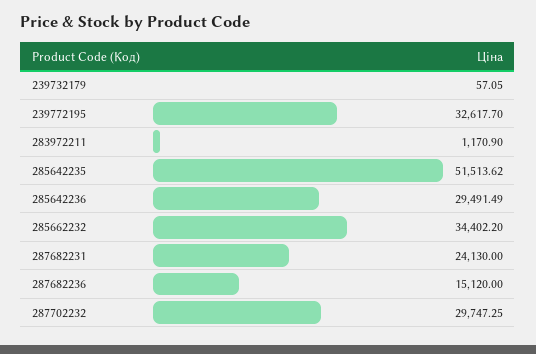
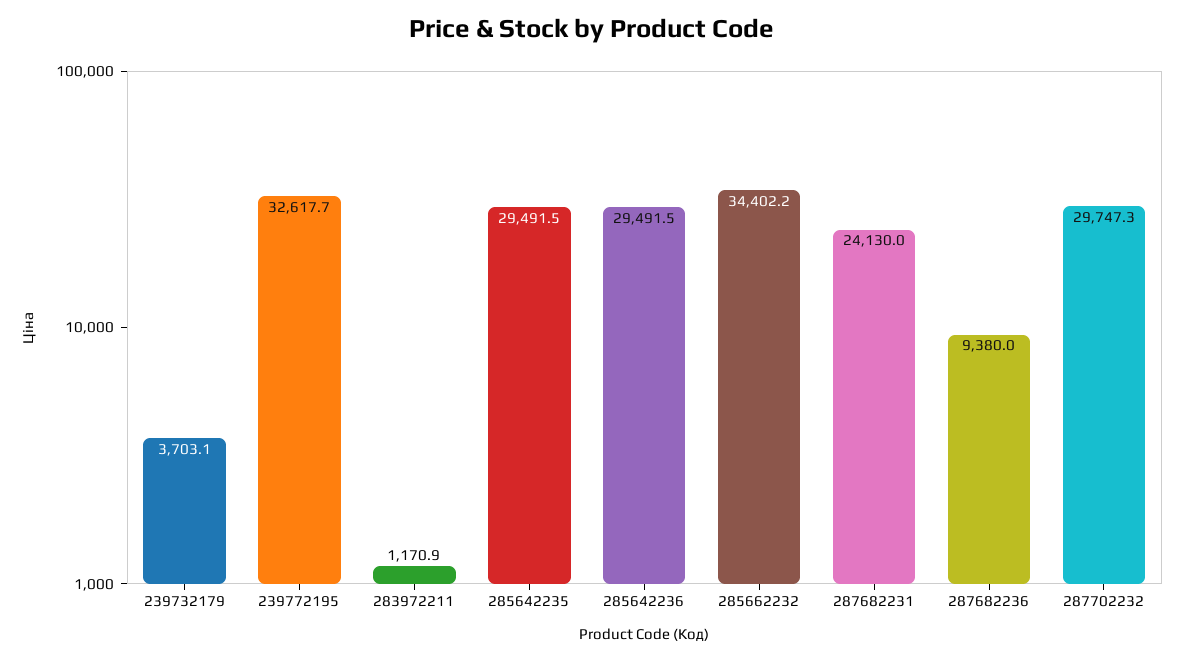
239732179: 57.05 -> 3703.1
285642235: 51513.62 -> 29491.5
287682236: 15120 -> 9380

